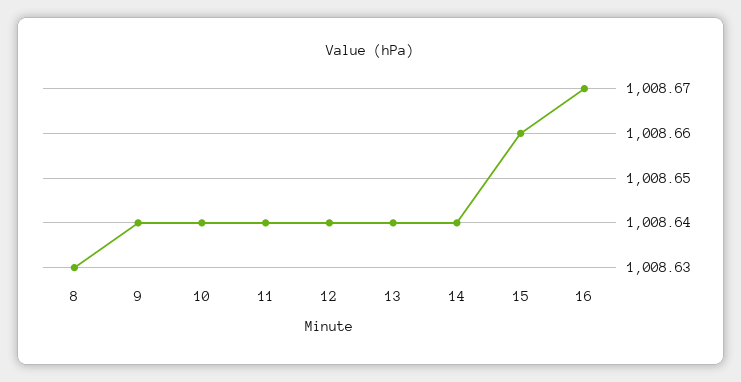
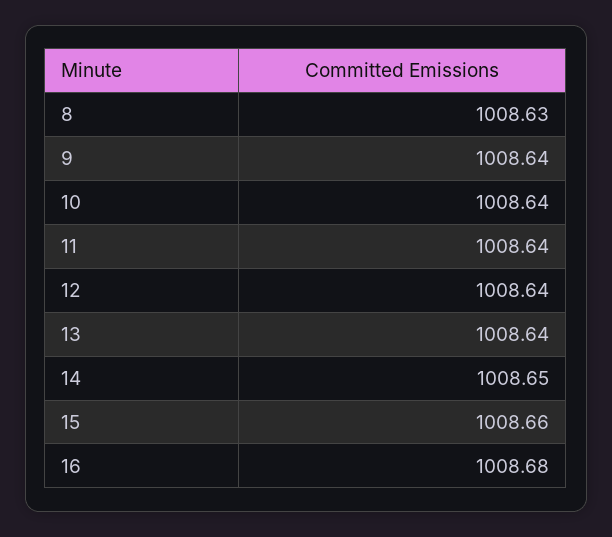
14: 1008.64 -> 1008.65
16: 1008.67 -> 1008.68

